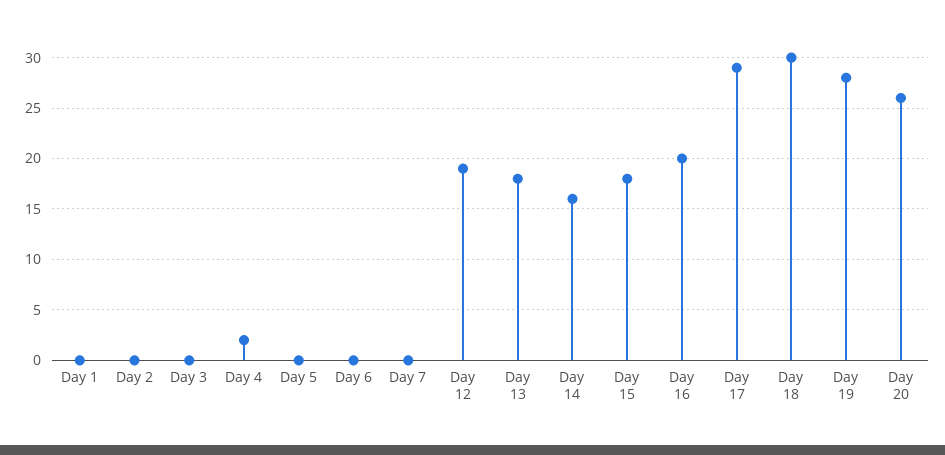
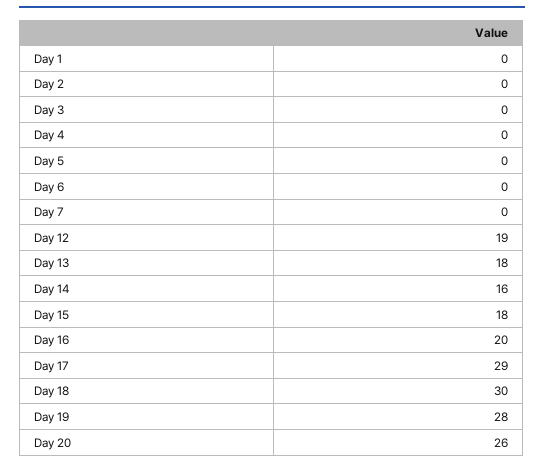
Day 4: 2 -> 0

